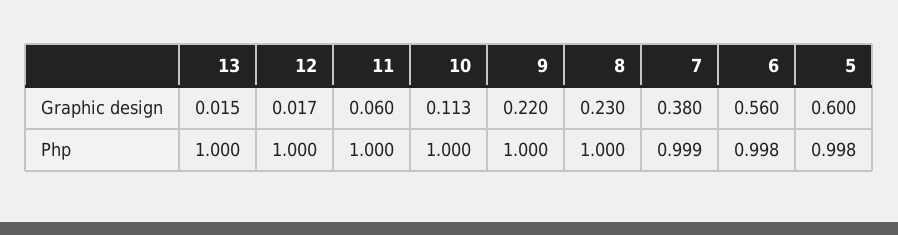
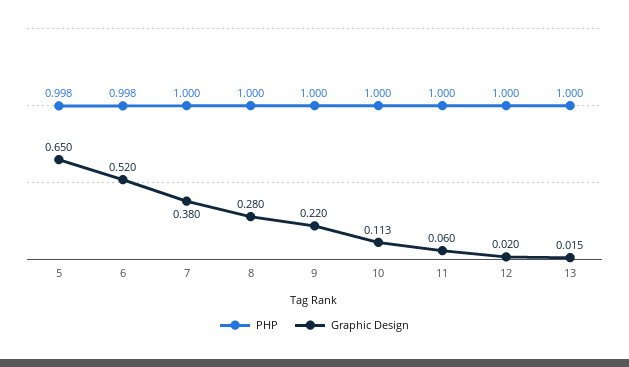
Graphic design, 12: 0.017 -> 0.02
Graphic design, 8: 0.23 -> 0.28
Graphic design, 6: 0.56 -> 0.52
Graphic design, 5: 0.6 -> 0.65
Php, 7: 0.999 -> 1

